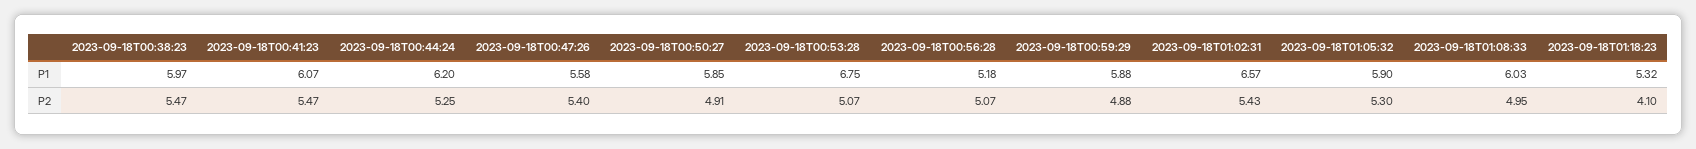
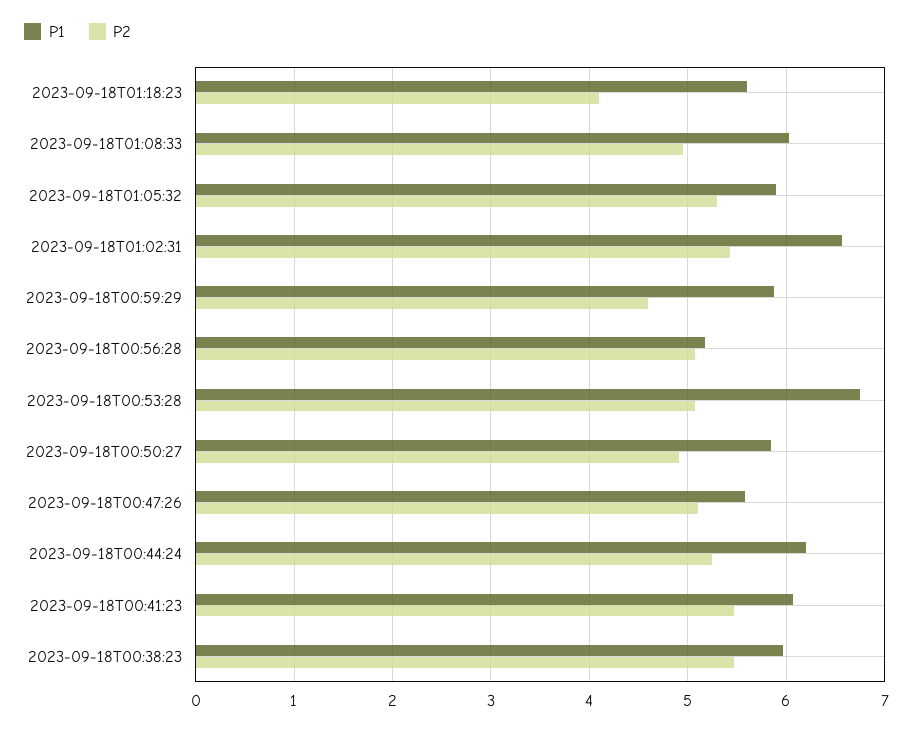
P1, 2023-09-18T01:18:23: 5.32 -> 5.6
P2, 2023-09-18T00:47:26: 5.4 -> 5.1
P2, 2023-09-18T00:59:29: 4.88 -> 4.6

